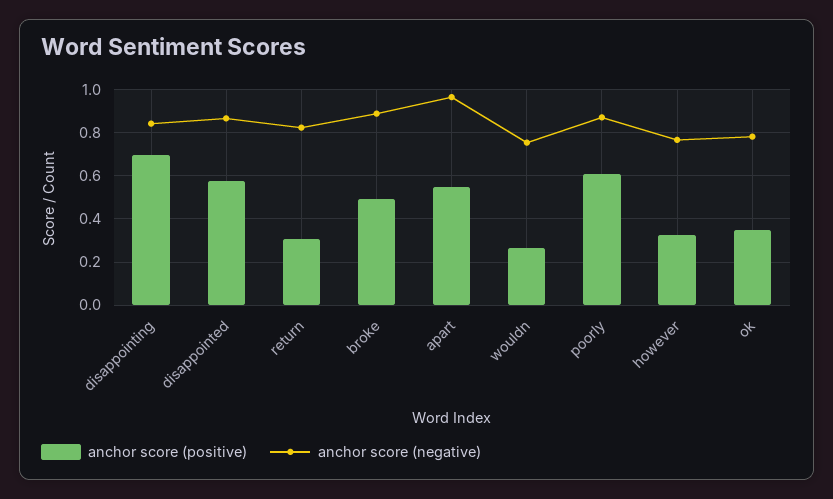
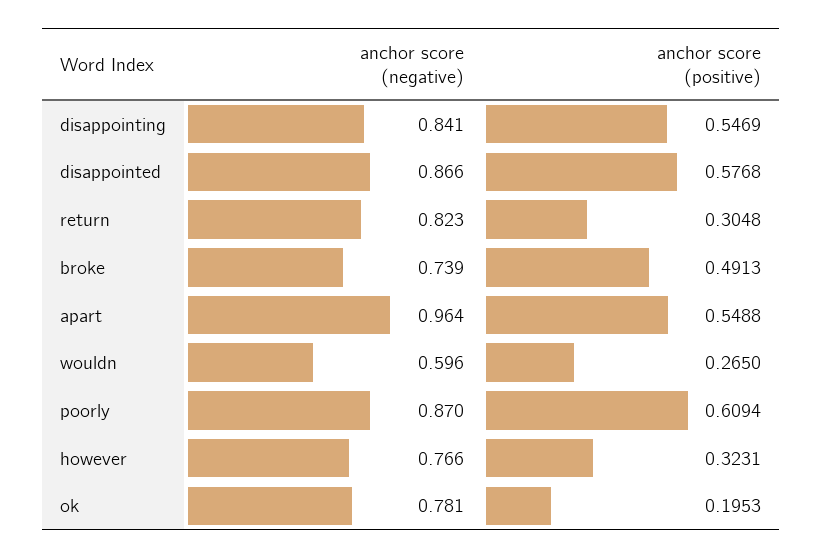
anchor score (positive), disappointing: 0.7 -> 0.5469
anchor score (negative), broke: 0.9 -> 0.739
anchor score (negative), wouldn: 0.75 -> 0.596
anchor score (positive), ok: 0.35 -> 0.1953

